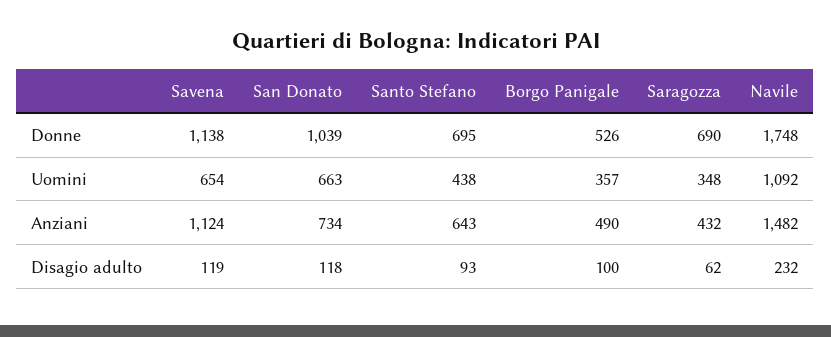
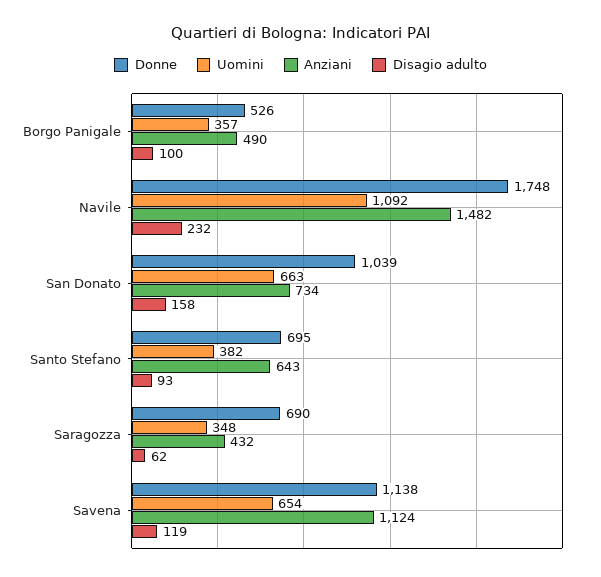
Uomini, Santo Stefano: 438 -> 382
Disagio adulto, San Donato: 118 -> 158

